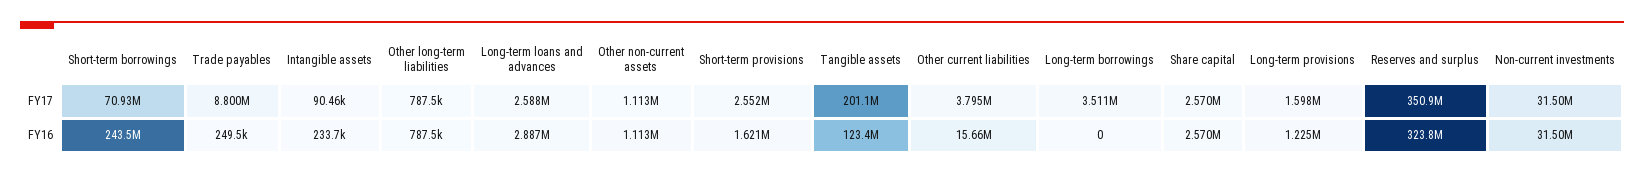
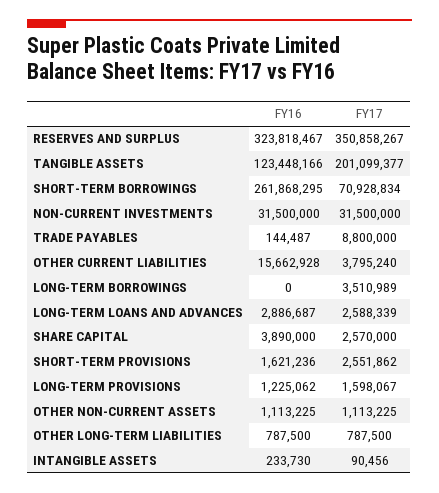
Short-term borrowings, FY16: 243500000 -> 261868295
Trade payables, FY16: 249500 -> 144487
Share capital, FY16: 2570000 -> 3890000

